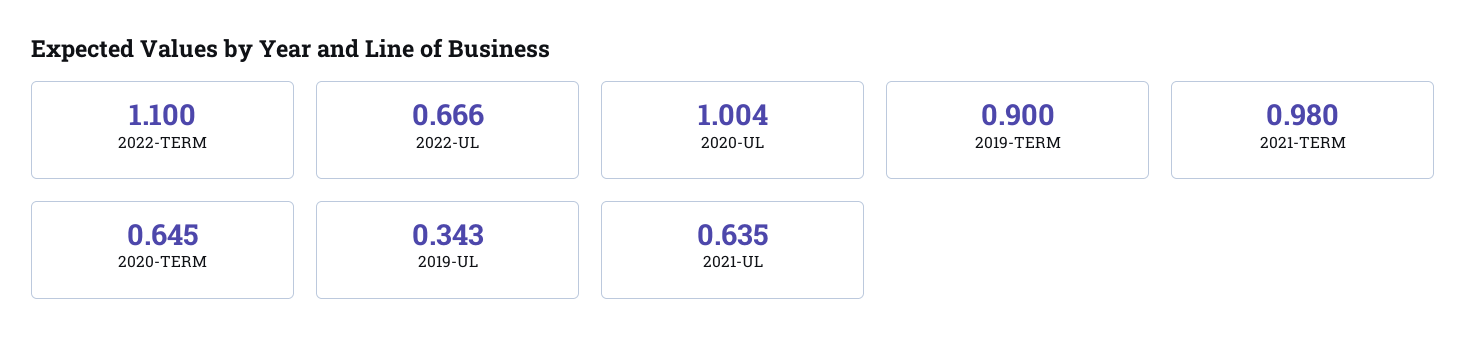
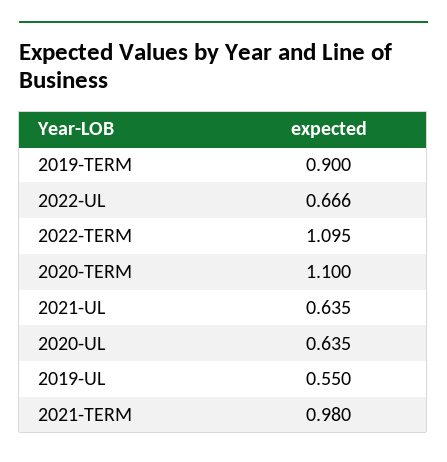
2022-TERM: 1.1 -> 1.095
2020-UL: 1.004 -> 0.635
2020-TERM: 0.645 -> 1.1
2019-UL: 0.343 -> 0.55

